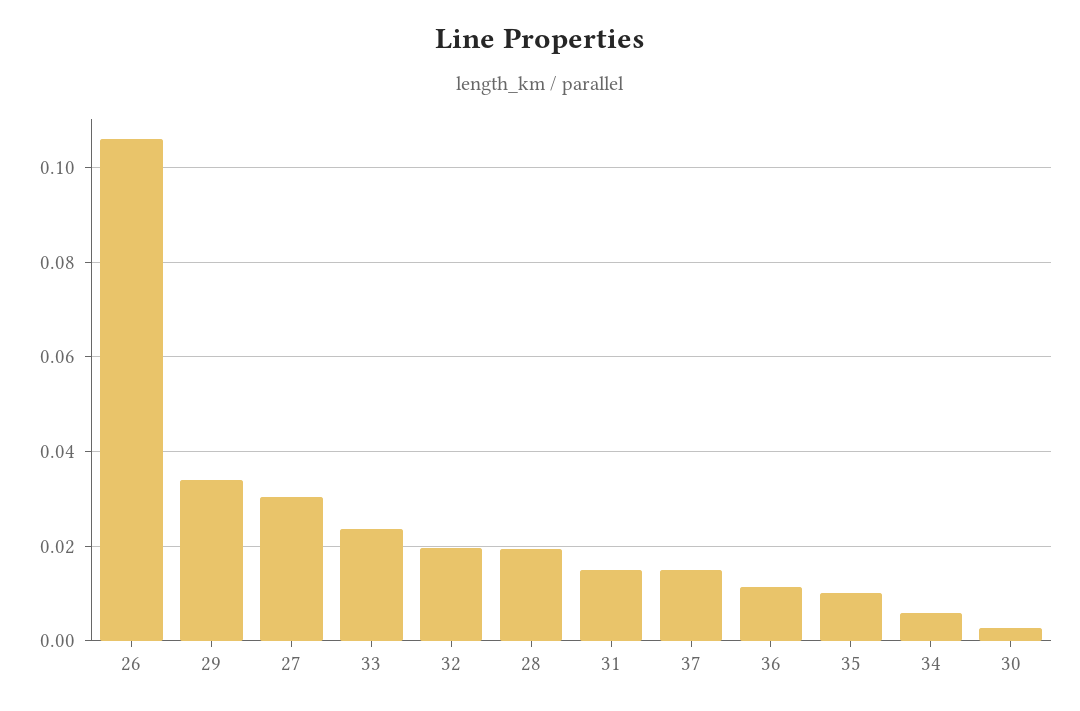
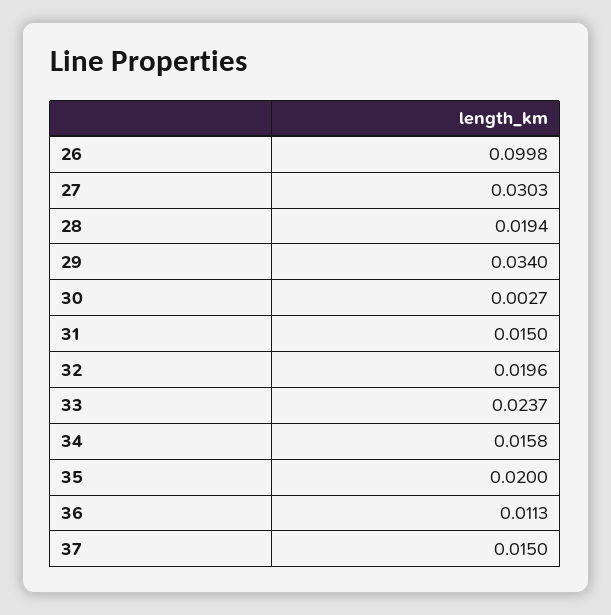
26: 0.106 -> 0.0998
35: 0.01 -> 0.02
34: 0.006 -> 0.0158

